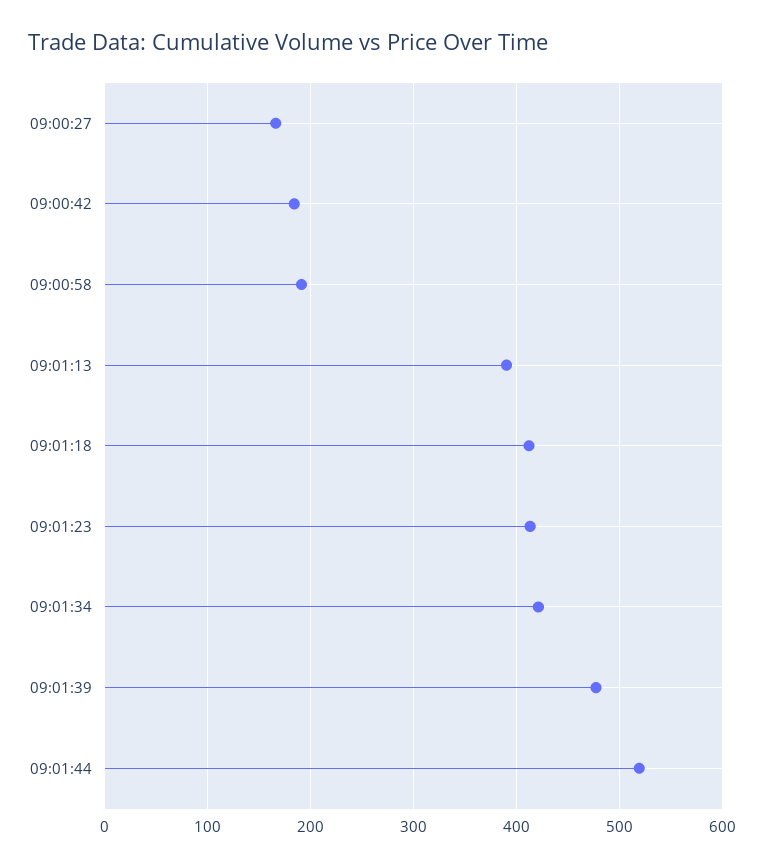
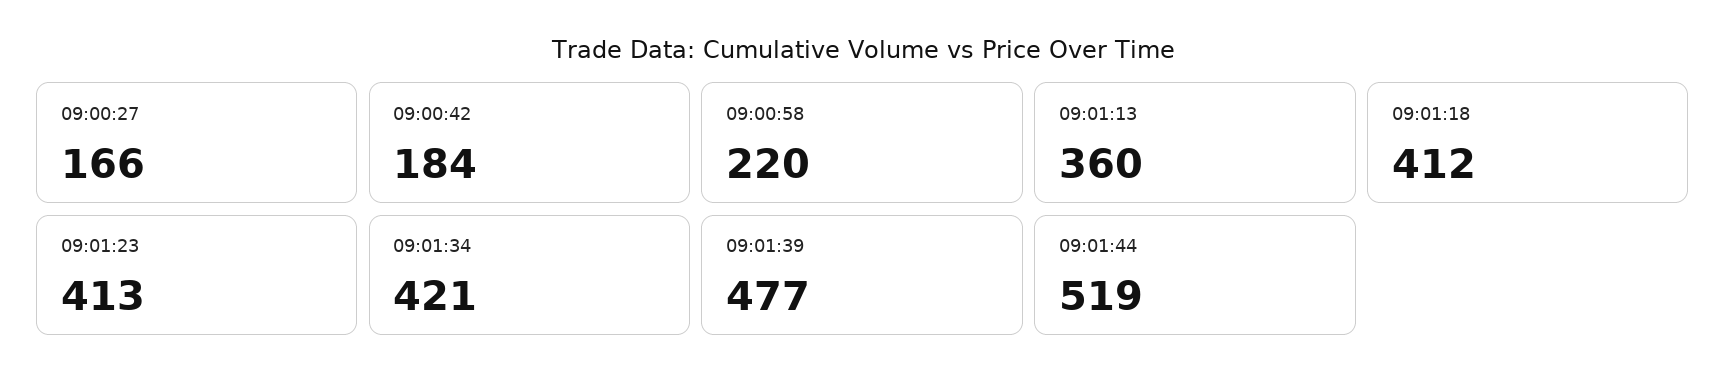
09:00:58: 190 -> 220
09:01:13: 390 -> 360

